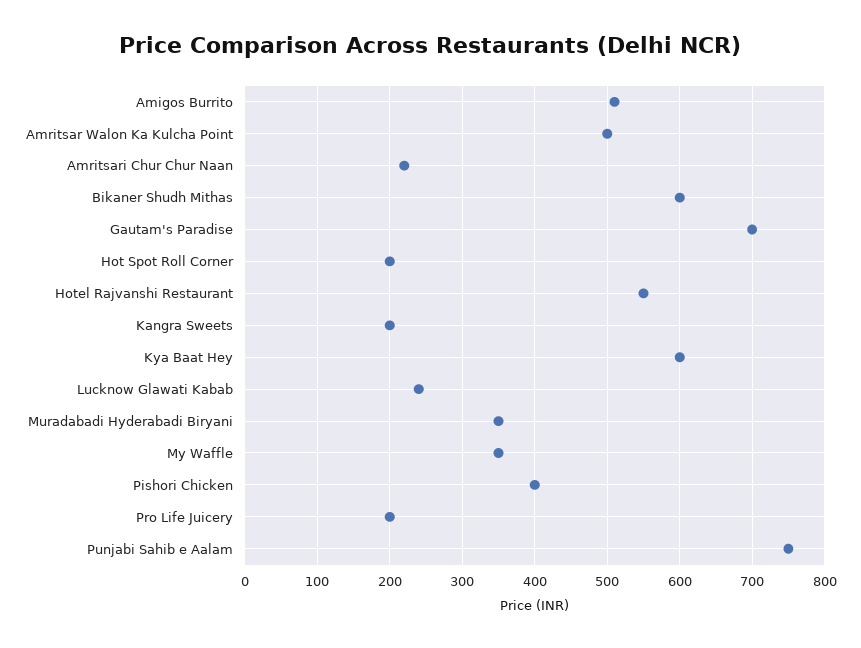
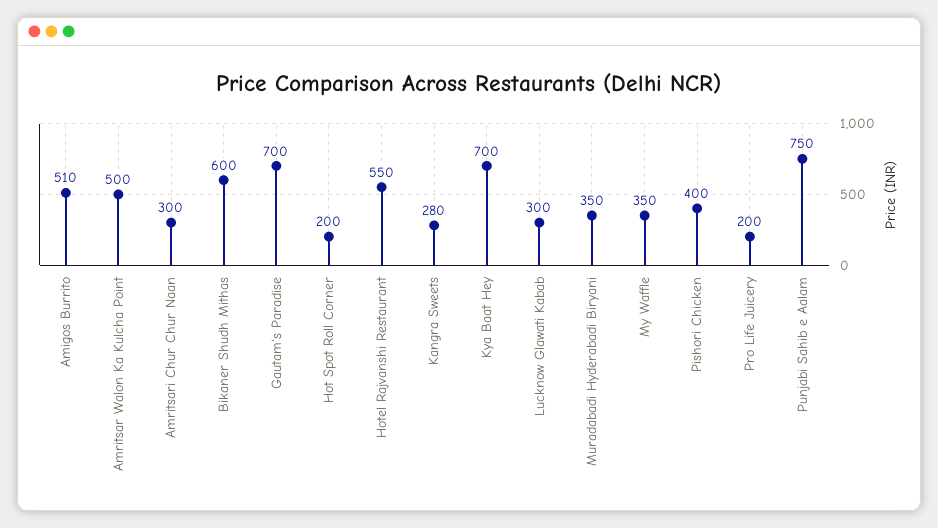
Amritsari Chur Chur Naan: 220 -> 300
Kangra Sweets: 200 -> 280
Kya Baat Hey: 600 -> 700
Lucknow Glawati Kabab: 240 -> 300

